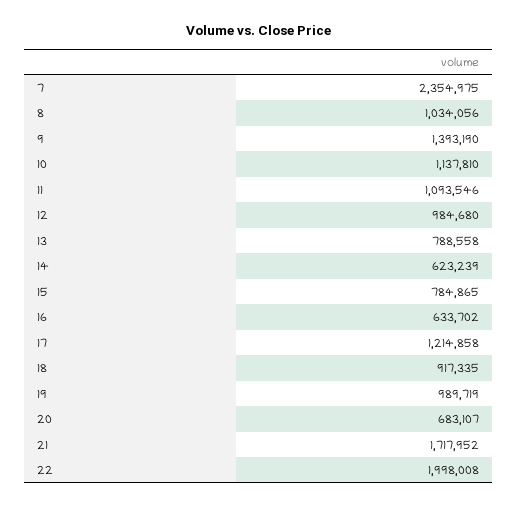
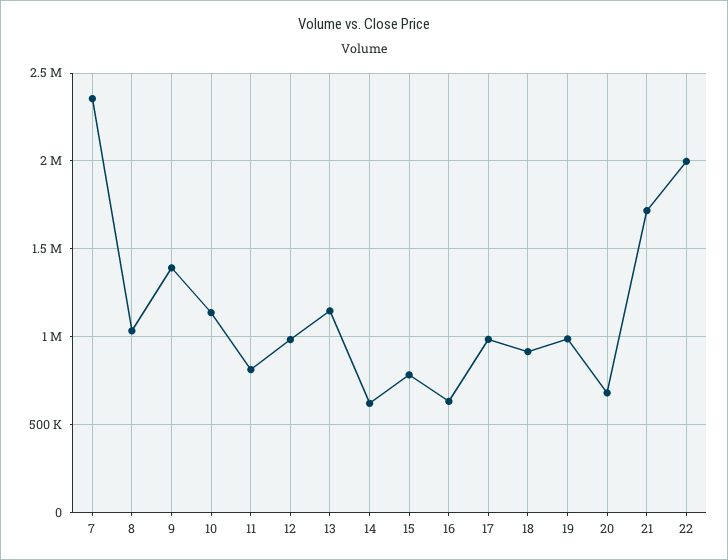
11: 1093546 -> 800000
13: 788558 -> 1150000
17: 1214858 -> 1000000

